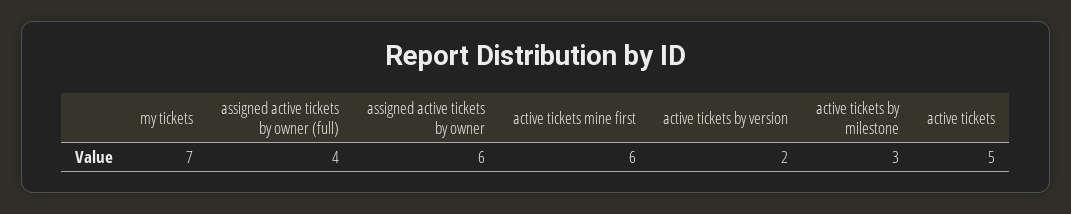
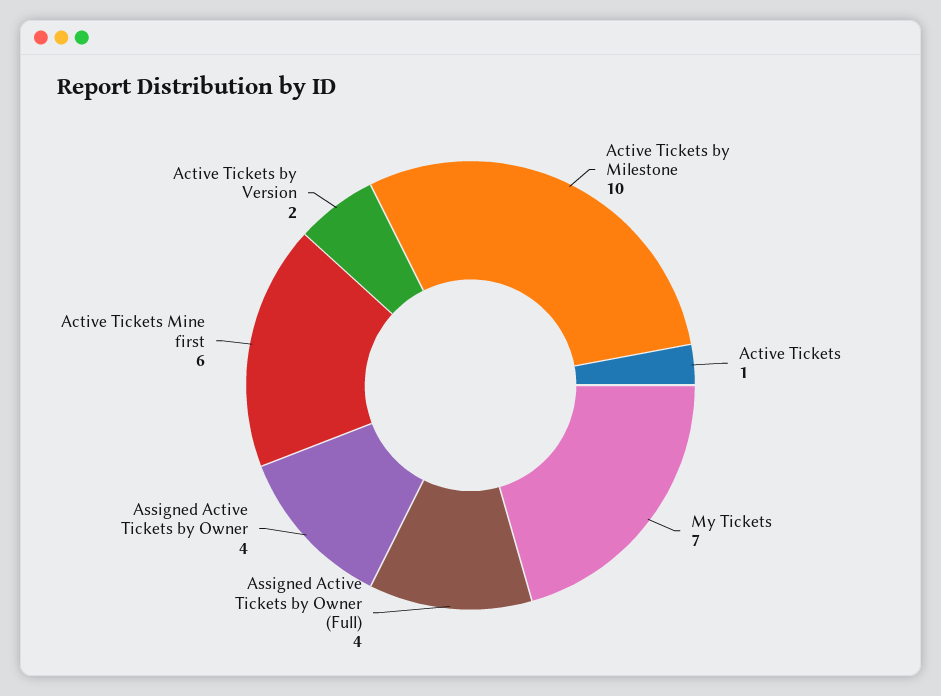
assigned active tickets by owner: 6 -> 4
active tickets by milestone: 3 -> 10
active tickets: 5 -> 1

